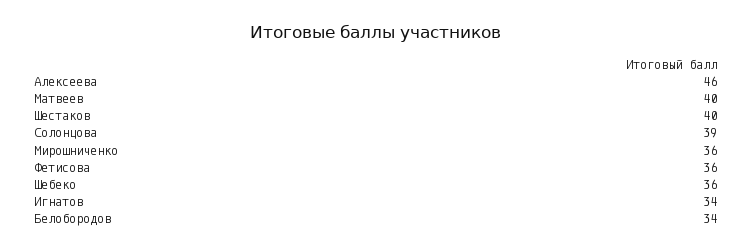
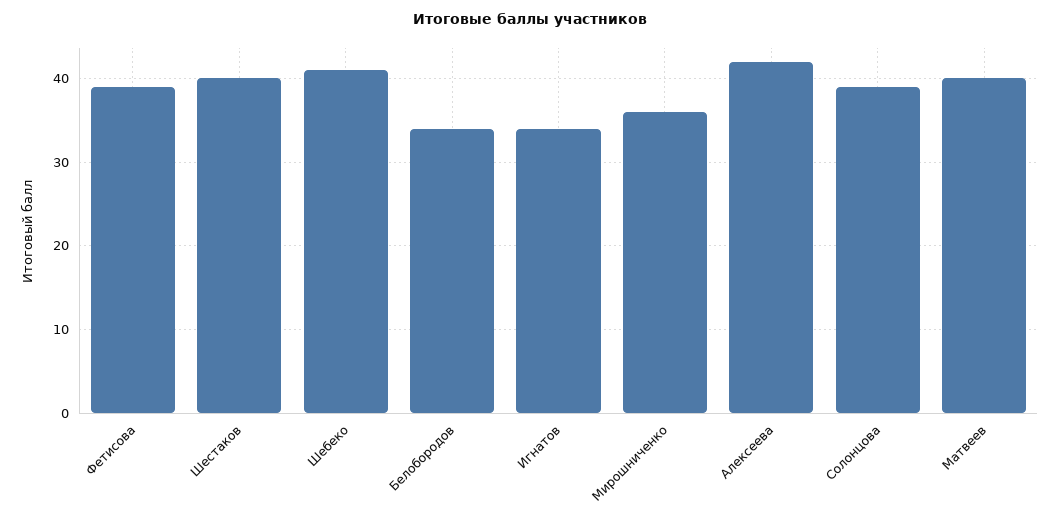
Алексеева: 46 -> 42
Фетисова: 36 -> 39
Шебеко: 36 -> 41

